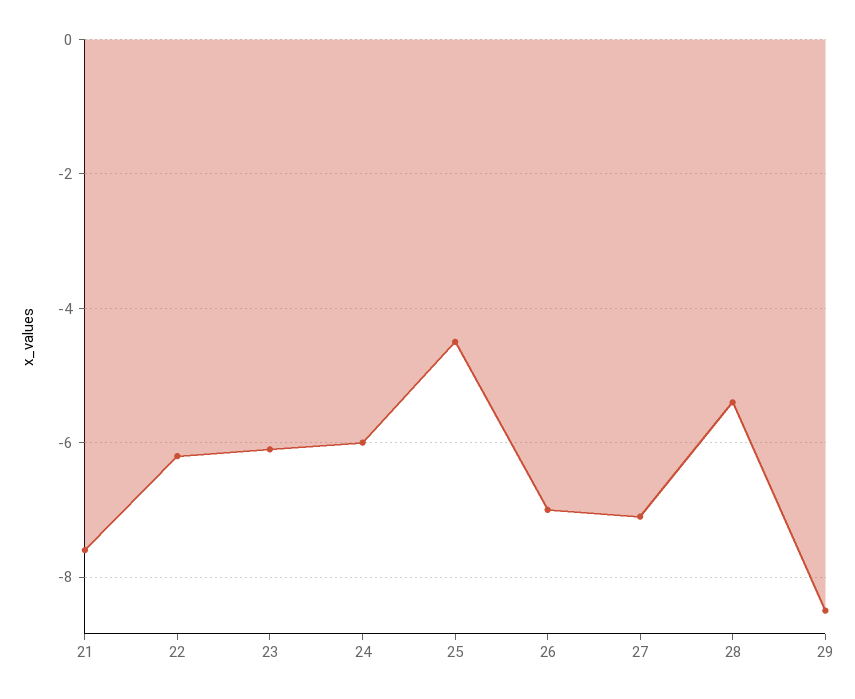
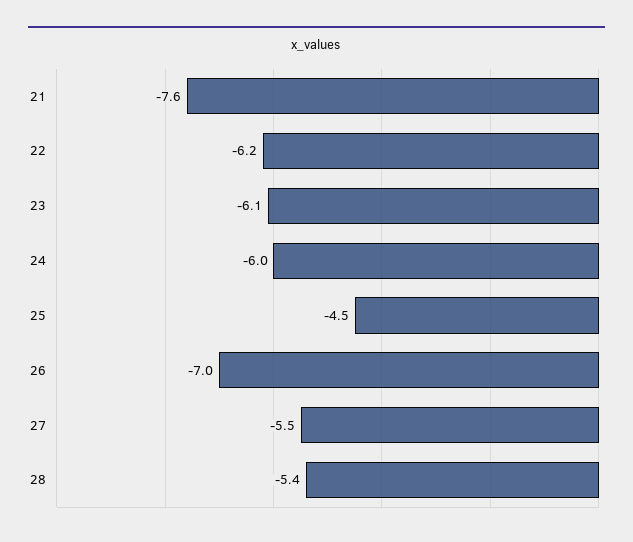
27: -7 -> -5.5
29: -8.5 -> none

